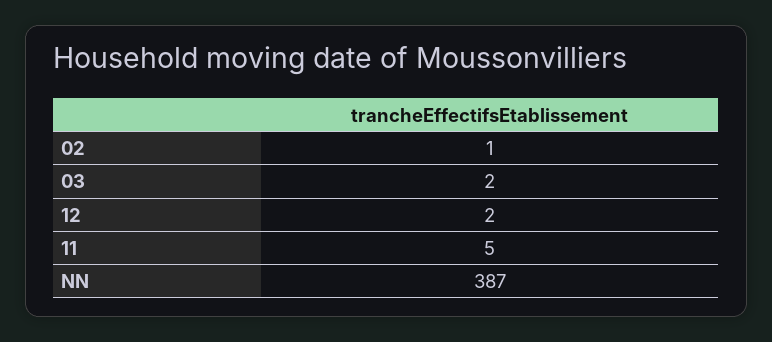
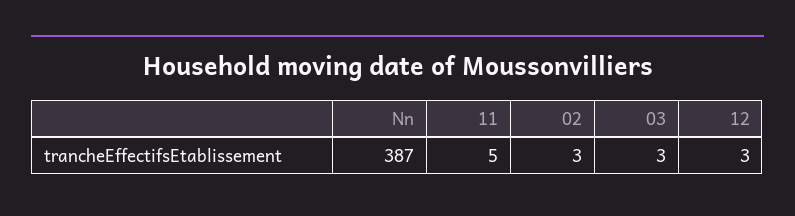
02: 1 -> 3
03: 2 -> 3
12: 2 -> 3

